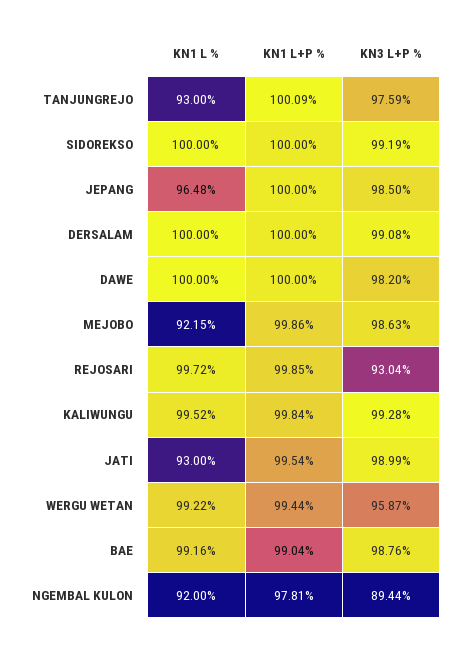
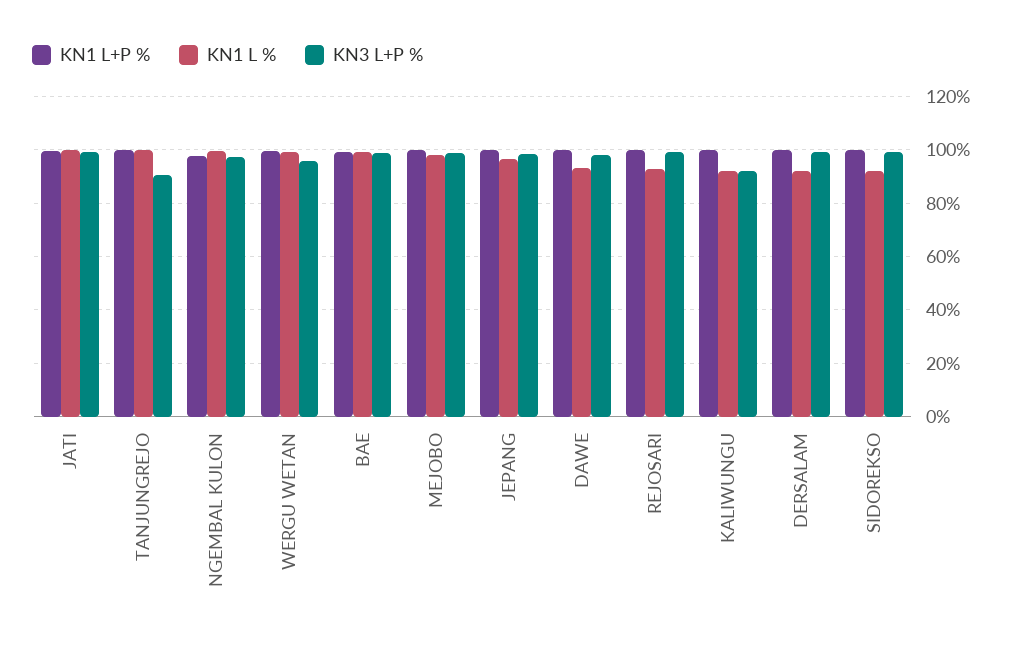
KN1 L %, TANJUNGREJO: 93 -> 100
KN3 L+P %, TANJUNGREJO: 97.59 -> 90
KN1 L %, SIDOREKSO: 100 -> 92.5
KN1 L %, DERSALAM: 100 -> 92.5
KN1 L %, DAWE: 100 -> 92.5
KN1 L %, MEJOBO: 92.15 -> 97.5
KN1 L %, REJOSARI: 99.72 -> 92.5
KN3 L+P %, REJOSARI: 93.04 -> 100
KN1 L %, KALIWUNGU: 99.52 -> 92.5
KN3 L+P %, KALIWUNGU: 99.28 -> 92.5
KN1 L %, JATI: 93 -> 100
KN1 L %, NGEMBAL KULON: 92 -> 100
KN3 L+P %, NGEMBAL KULON: 89.44 -> 97.5

